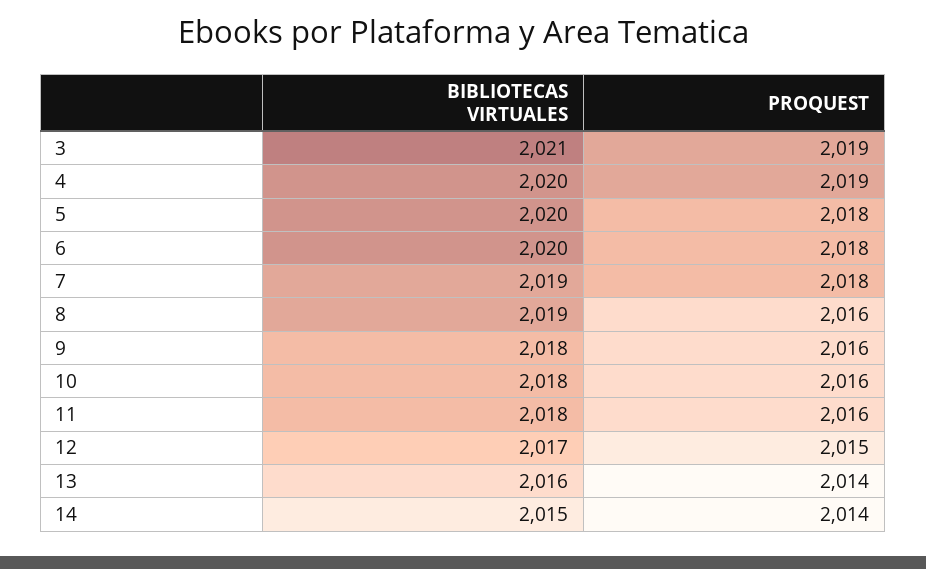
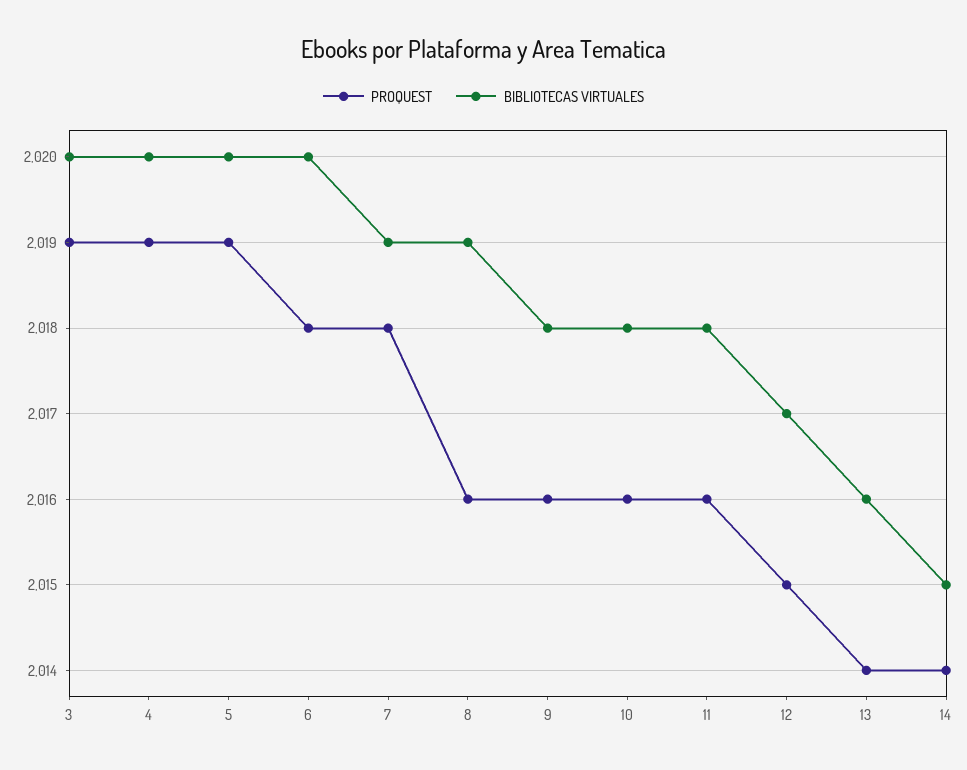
BIBLIOTECAS VIRTUALES, 3: 2021 -> 2020
PROQUEST, 5: 2018 -> 2019

